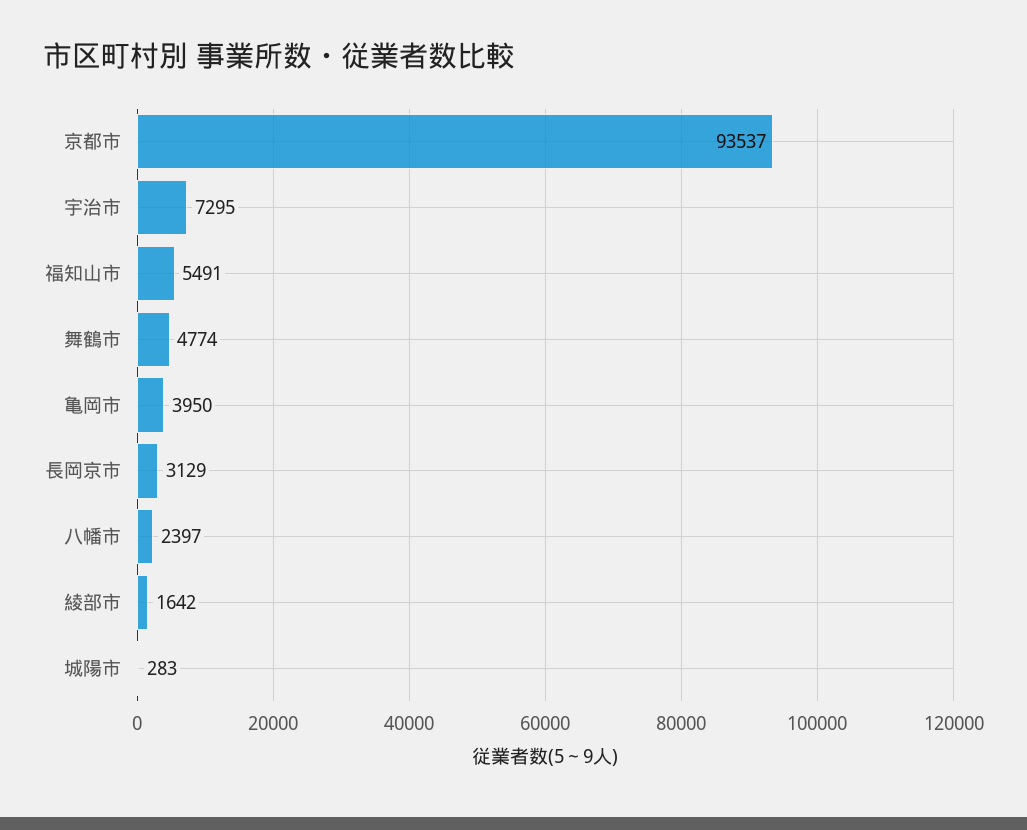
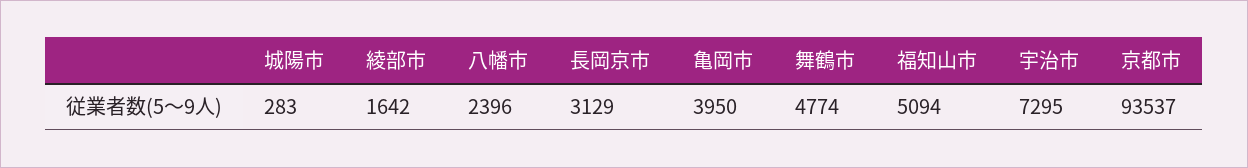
福知山市: 5491 -> 5094
八幡市: 2397 -> 2396

